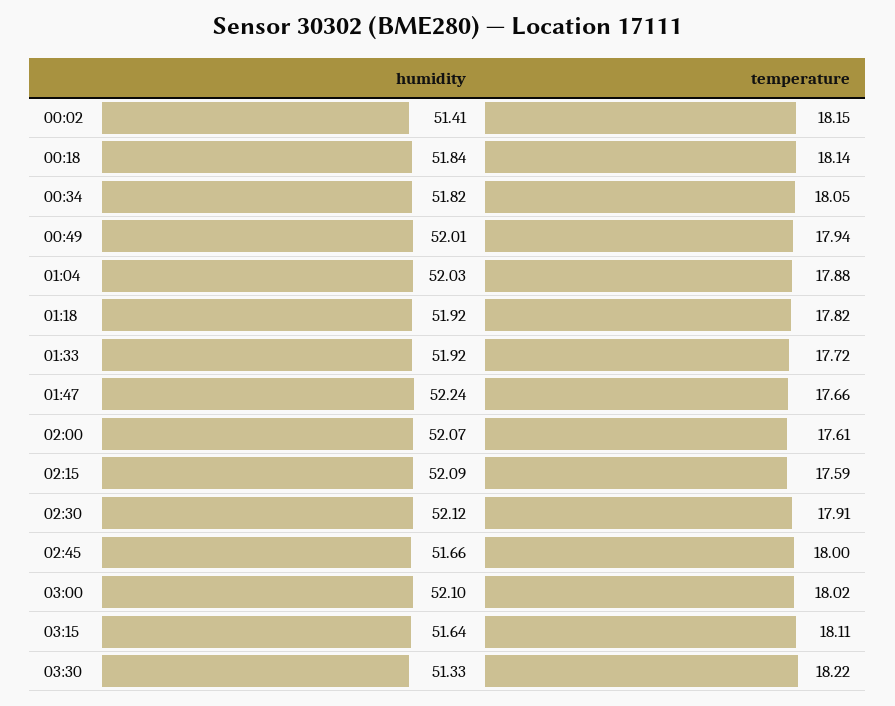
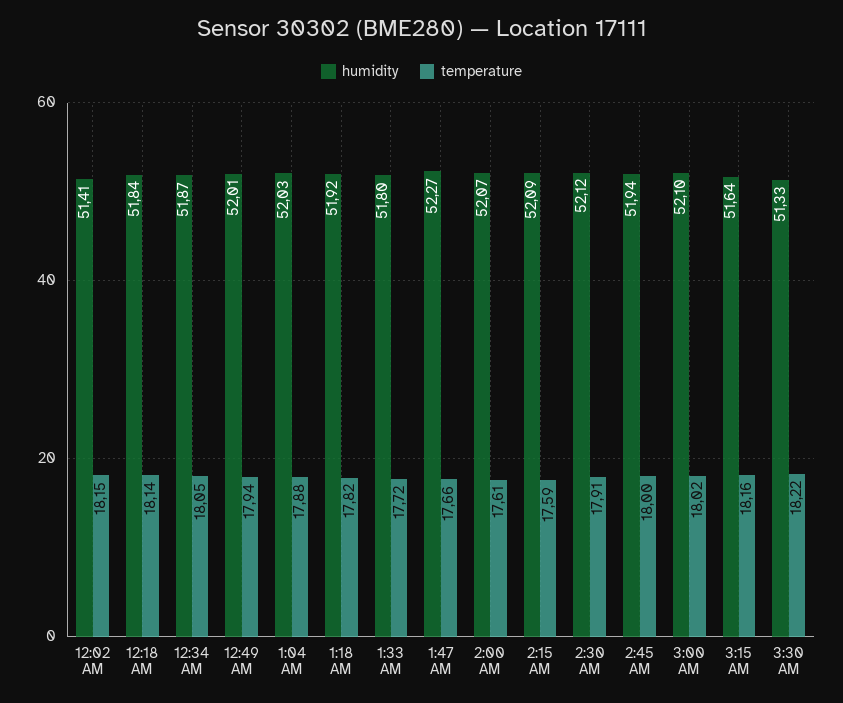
humidity, 00:34: 51.82 -> 51.87
humidity, 01:33: 51.92 -> 51.8
humidity, 01:47: 52.24 -> 52.27
humidity, 02:45: 51.66 -> 51.94
temperature, 03:15: 18.11 -> 18.16

